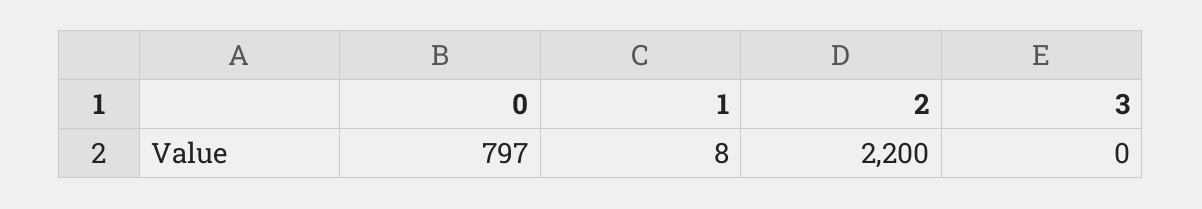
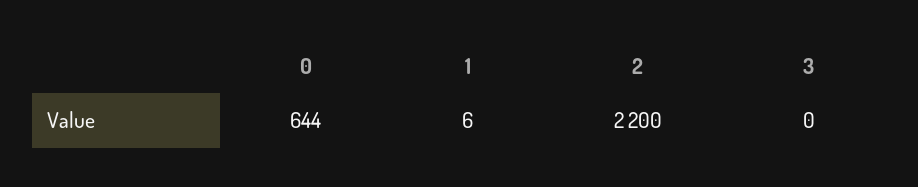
0: 797 -> 644
1: 8 -> 6

